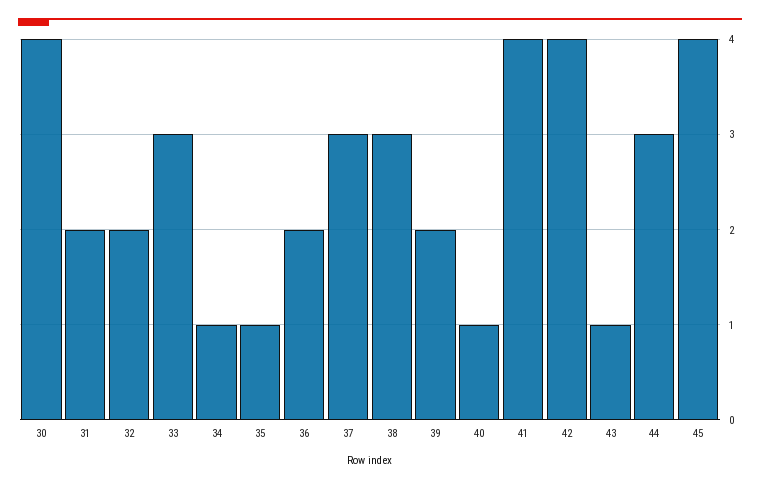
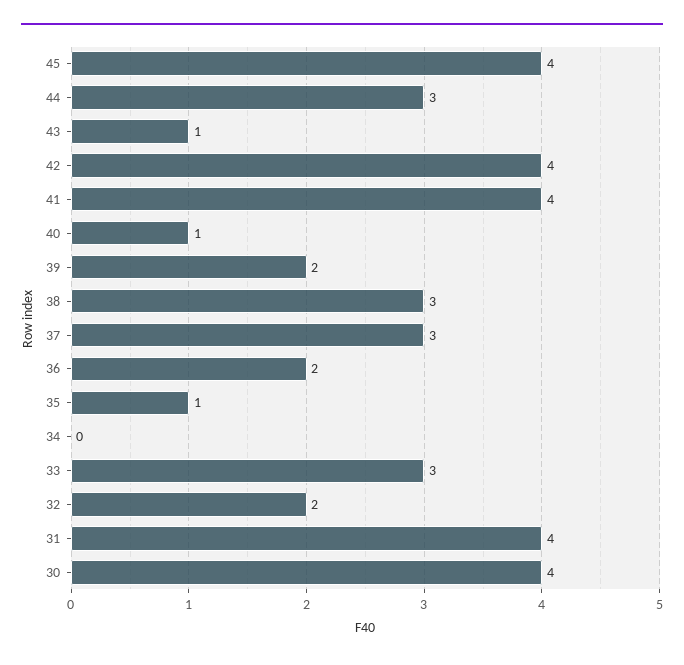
31: 2 -> 4
34: 1 -> 0

